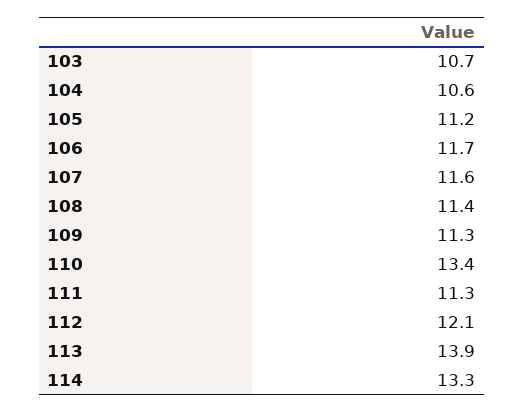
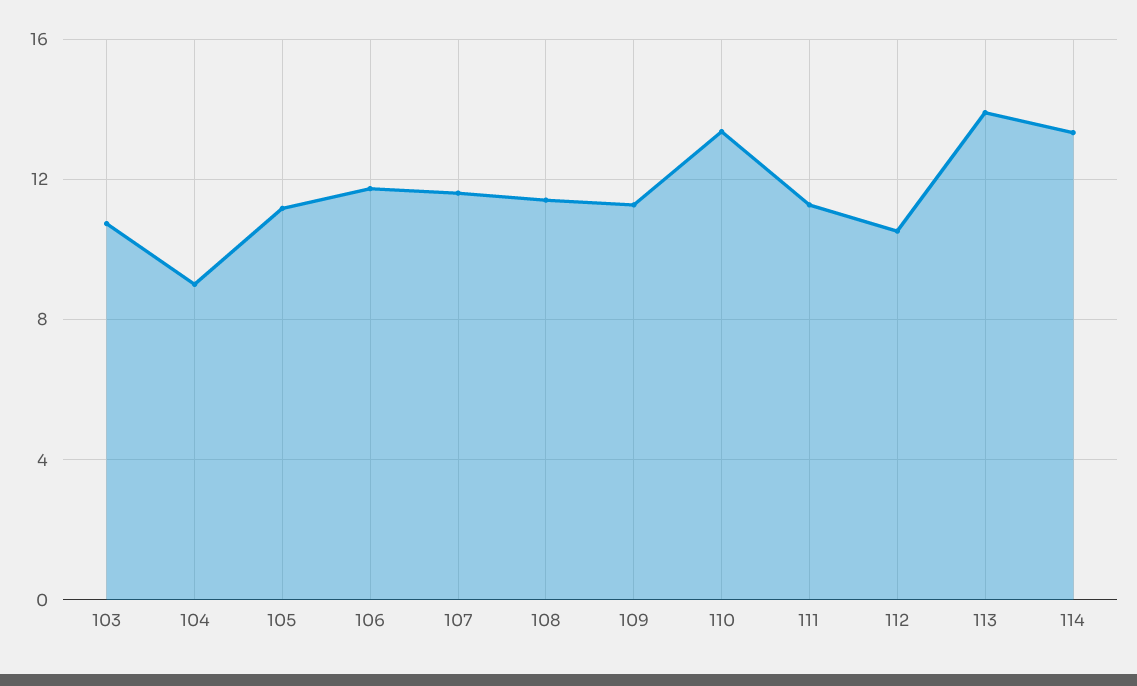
104: 10.6 -> 9
112: 12.1 -> 10.5

